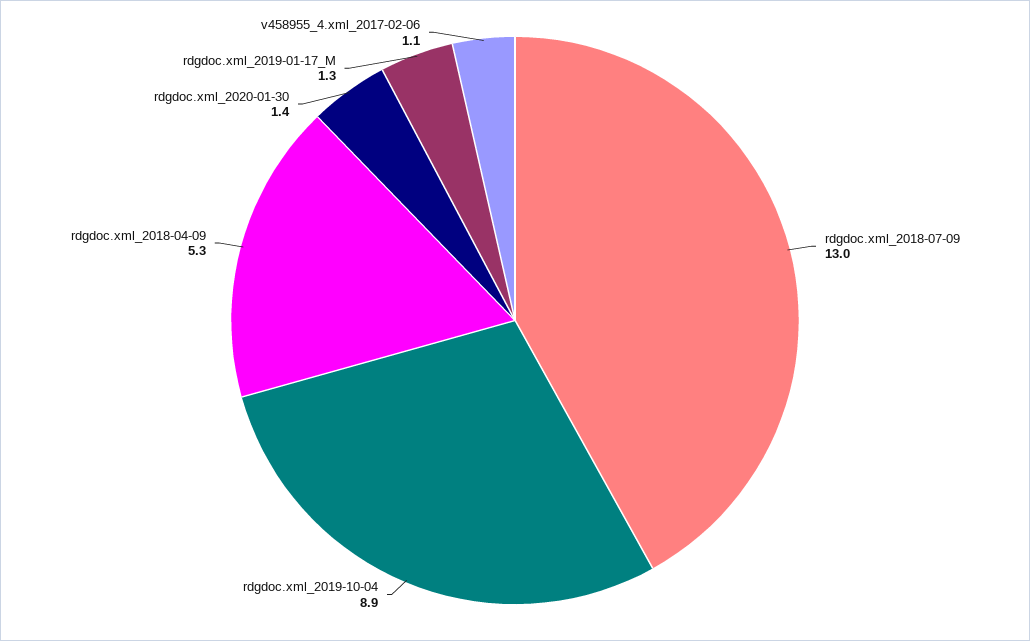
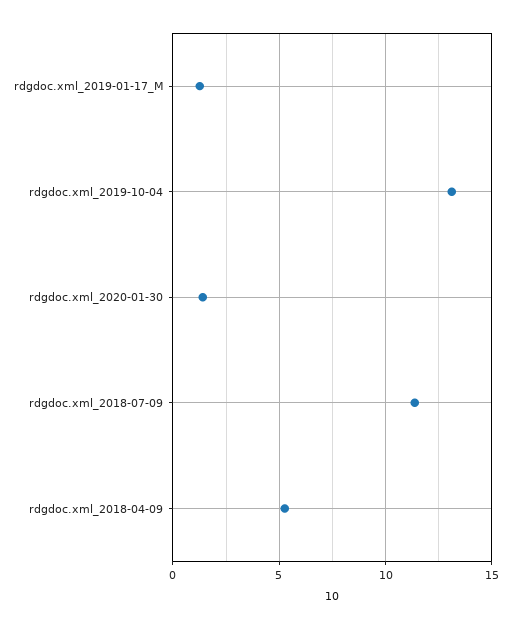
rdgdoc.xml_2018-07-09: 13 -> 11.5
rdgdoc.xml_2019-10-04: 8.9 -> 13
v458955_4.xml_2017-02-06: 1.1 -> none

